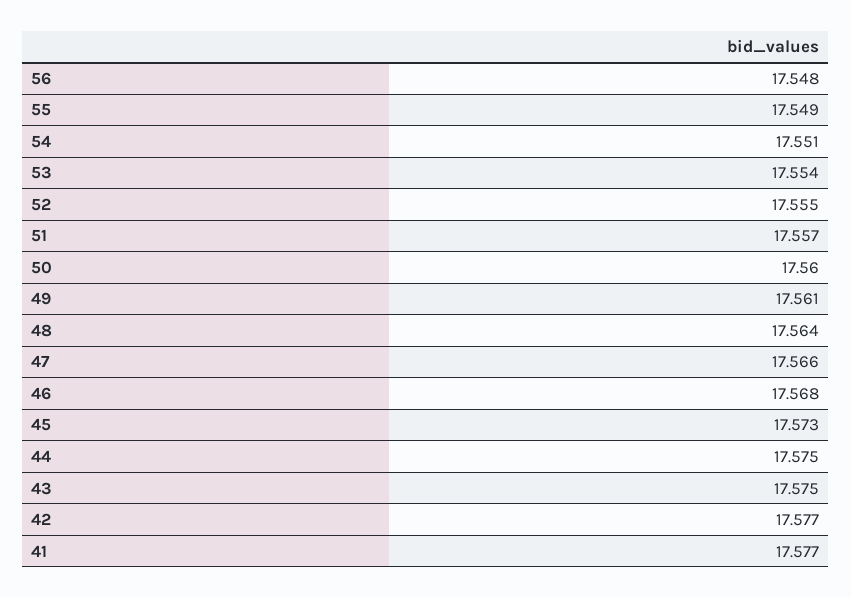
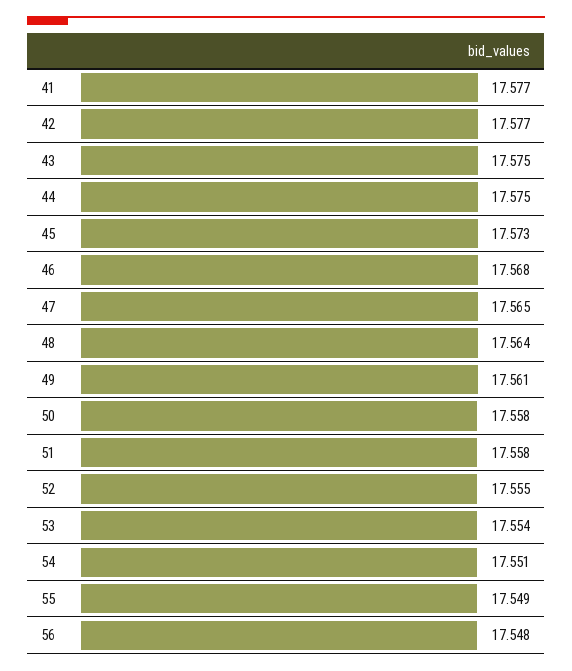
51: 17.557 -> 17.558
50: 17.56 -> 17.558
47: 17.566 -> 17.565

